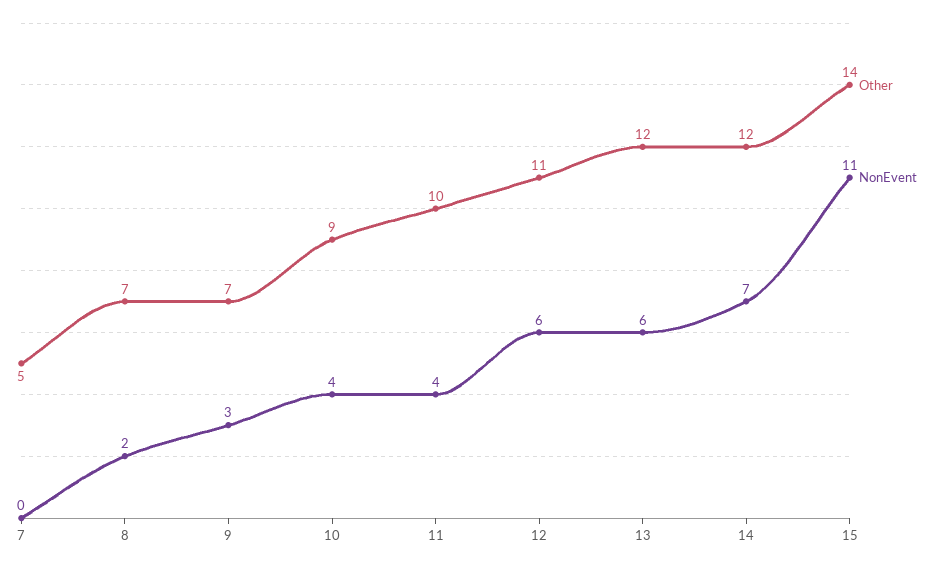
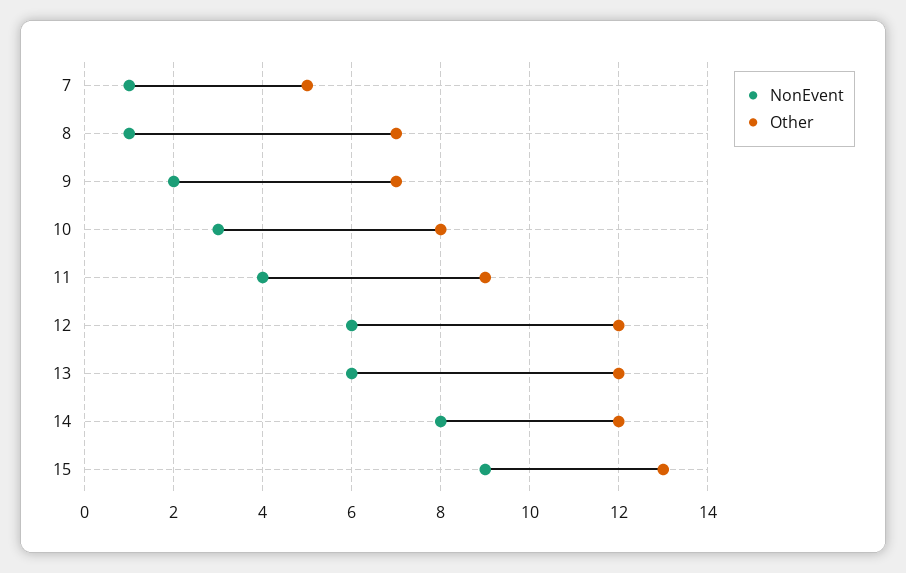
NonEvent, 7: 0 -> 1
NonEvent, 8: 2 -> 1
NonEvent, 9: 3 -> 2
Other, 10: 9 -> 8
NonEvent, 10: 4 -> 3
Other, 11: 10 -> 9
Other, 12: 11 -> 12
NonEvent, 14: 7 -> 8
Other, 15: 14 -> 13
NonEvent, 15: 11 -> 9

